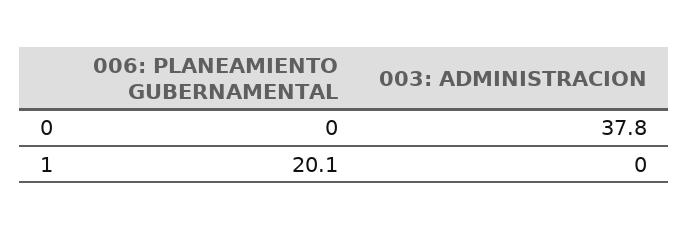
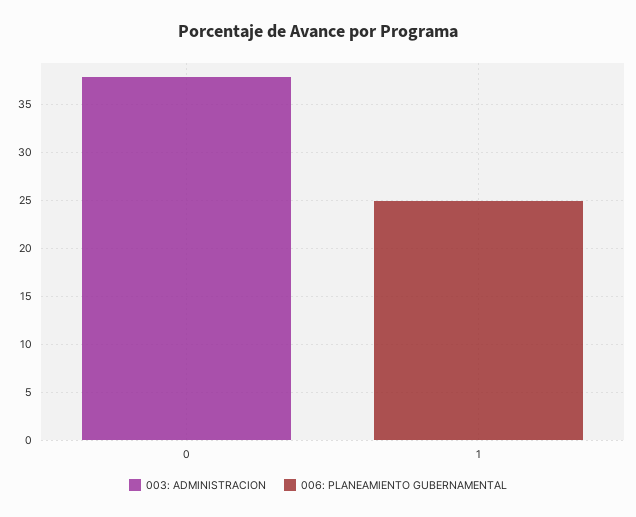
006: PLANEAMIENTO GUBERNAMENTAL, 1: 20.1 -> 25

